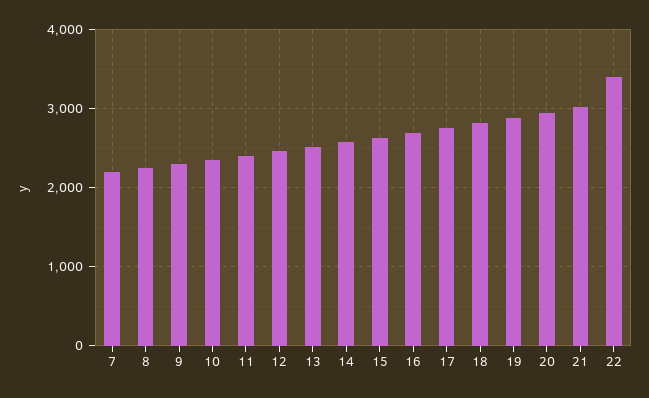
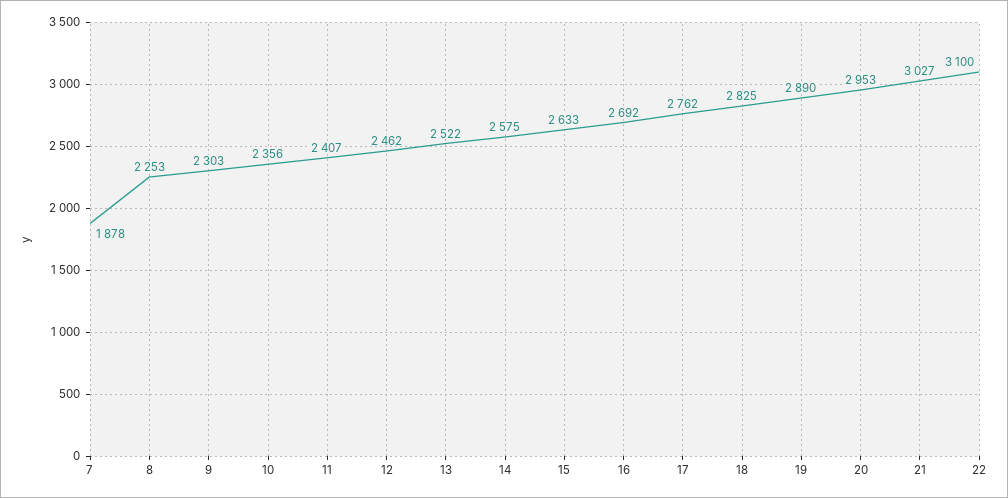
7: 2200 -> 1878
22: 3400 -> 3100

